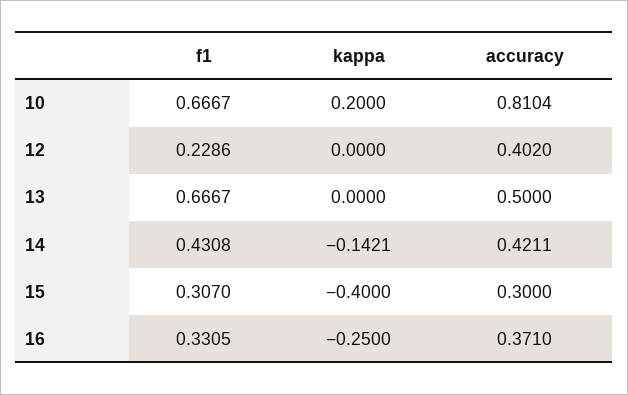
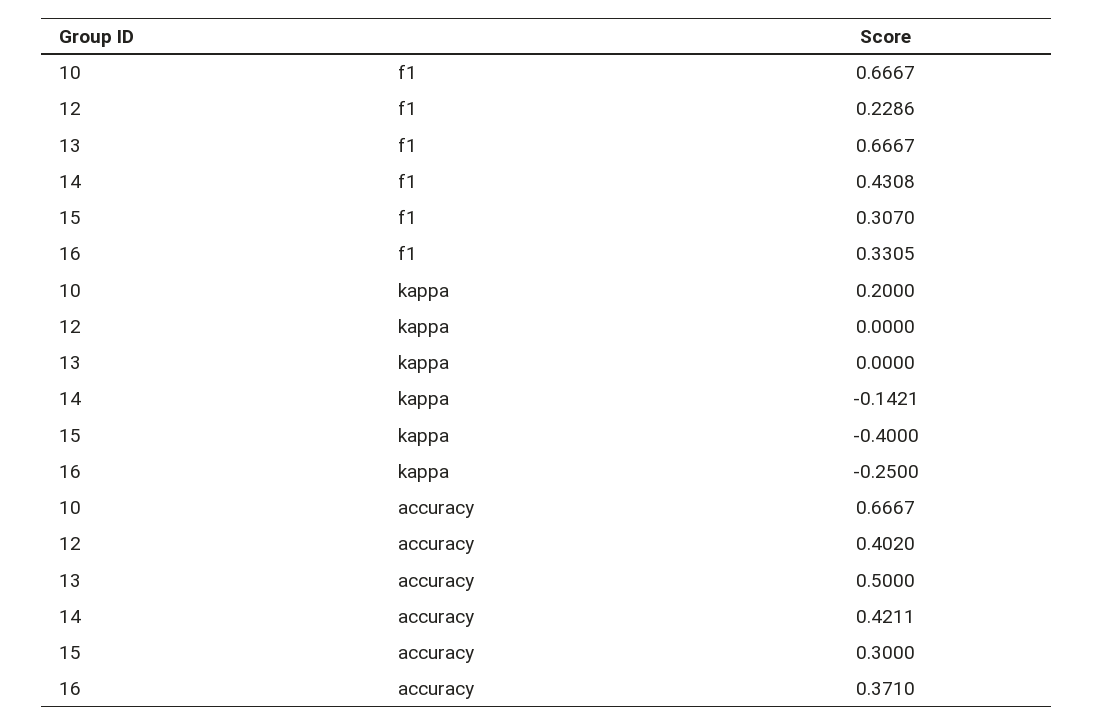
accuracy, 10: 0.8104 -> 0.6667

